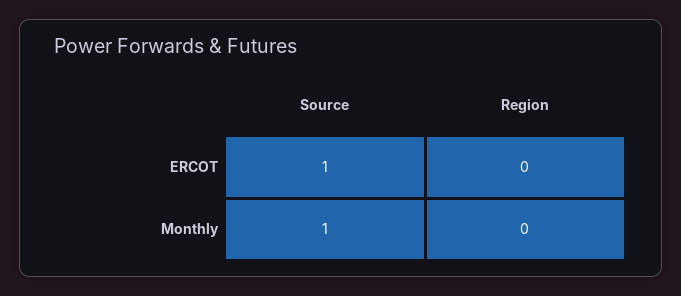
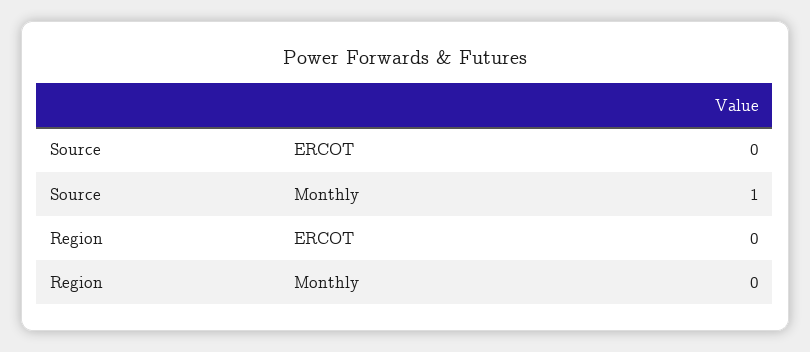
Source, ERCOT: 1 -> 0

